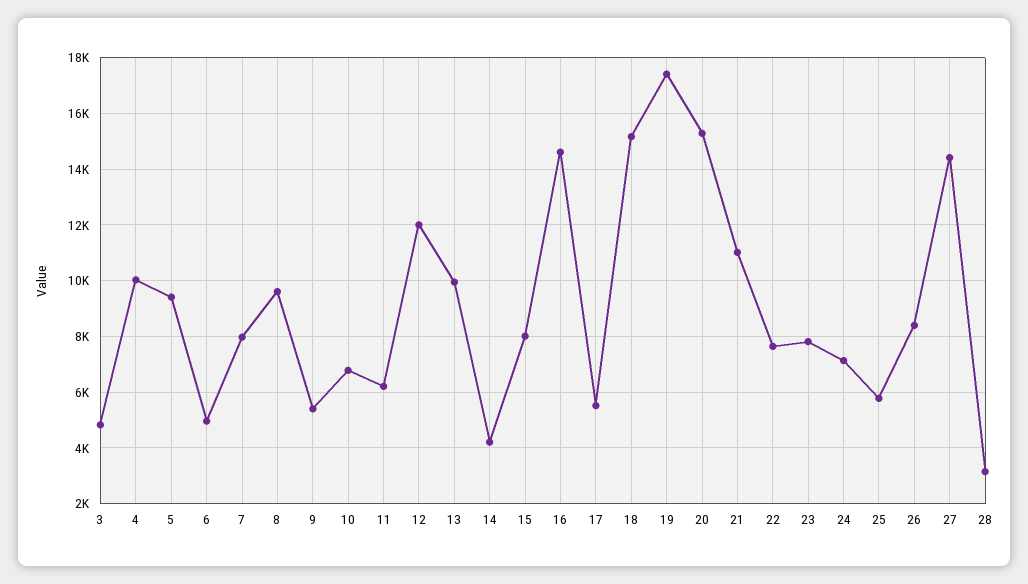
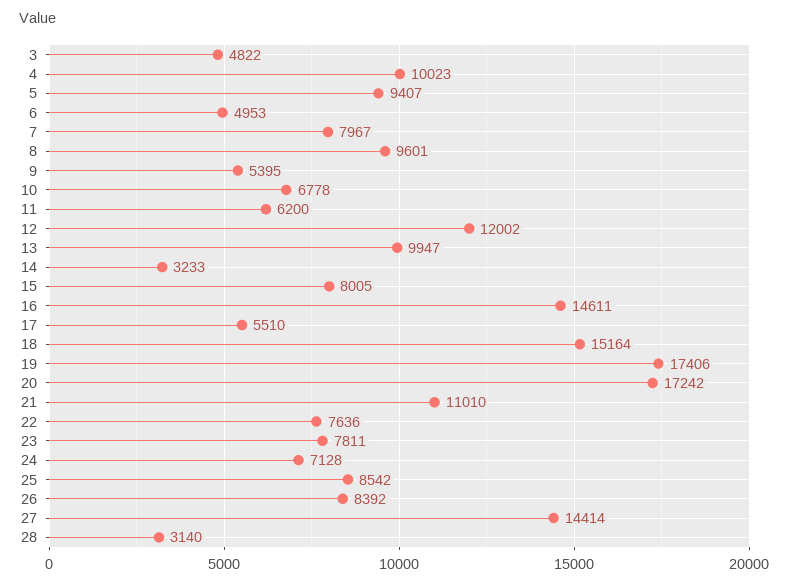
14: 4250 -> 3233
20: 15250 -> 17242
25: 5750 -> 8542

